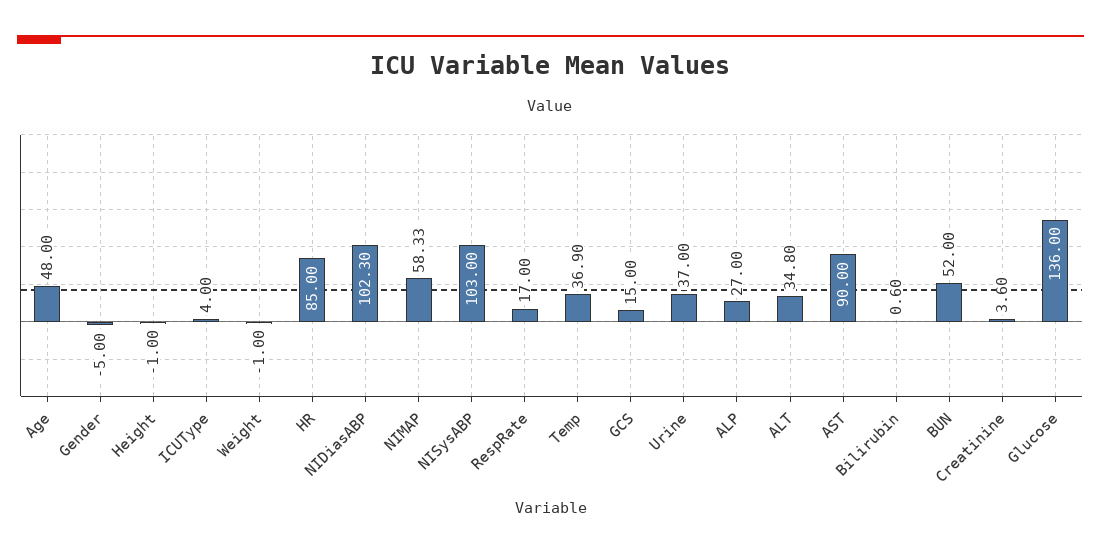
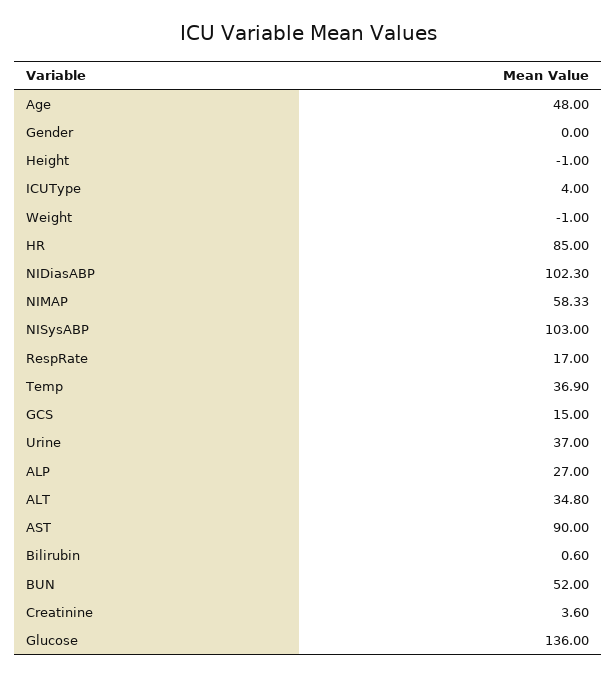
Gender: -5 -> 0

